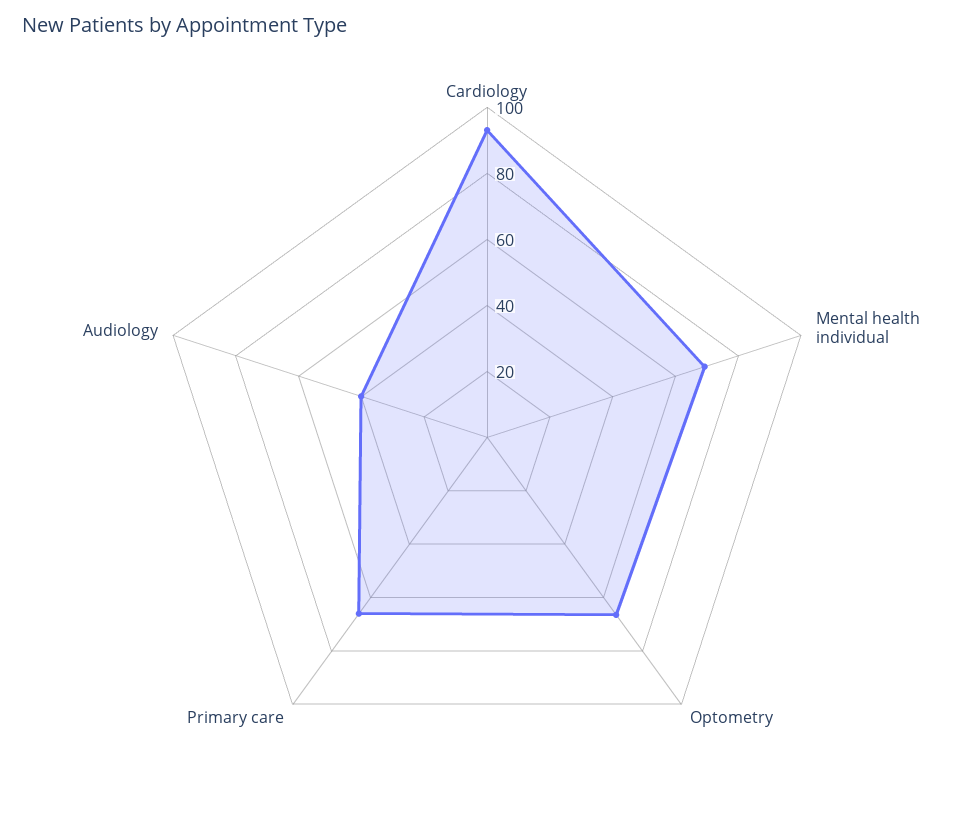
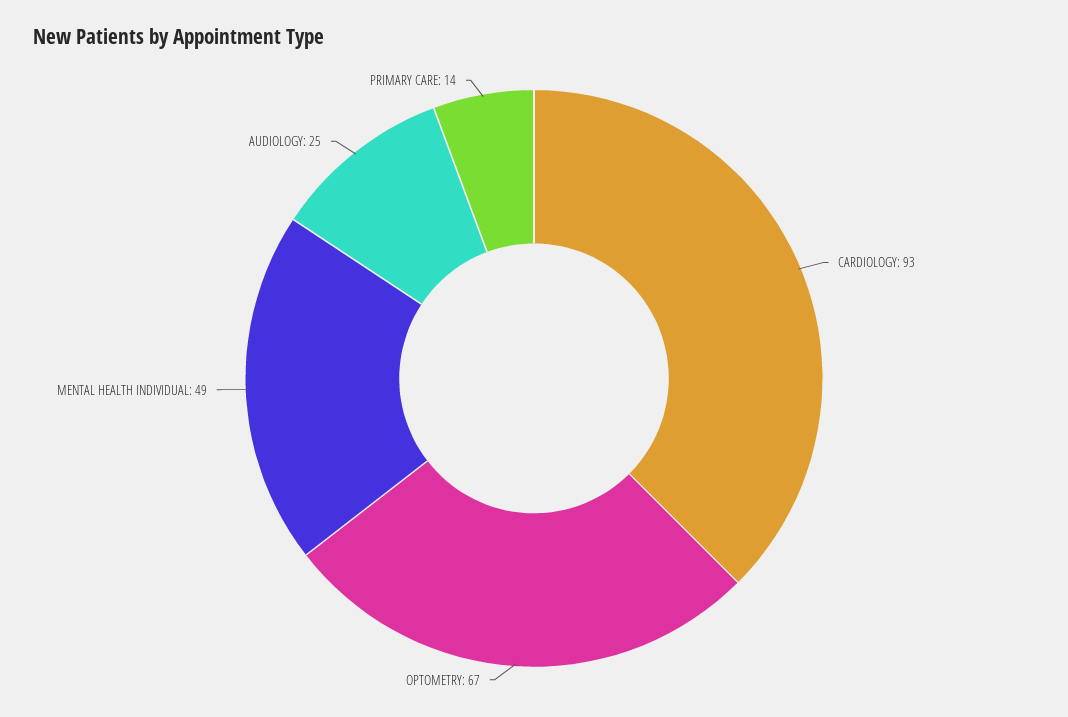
Mental health individual: 70 -> 49
Primary care: 65 -> 14
Audiology: 40 -> 25

